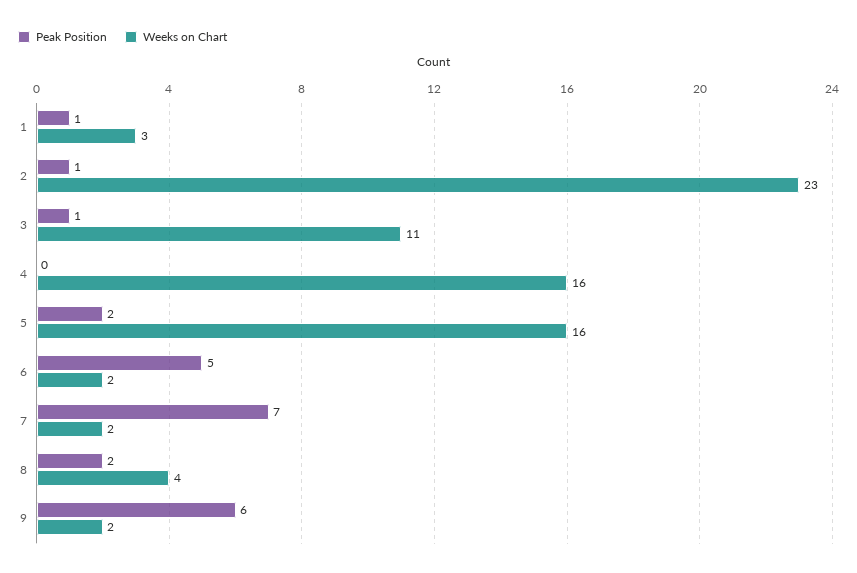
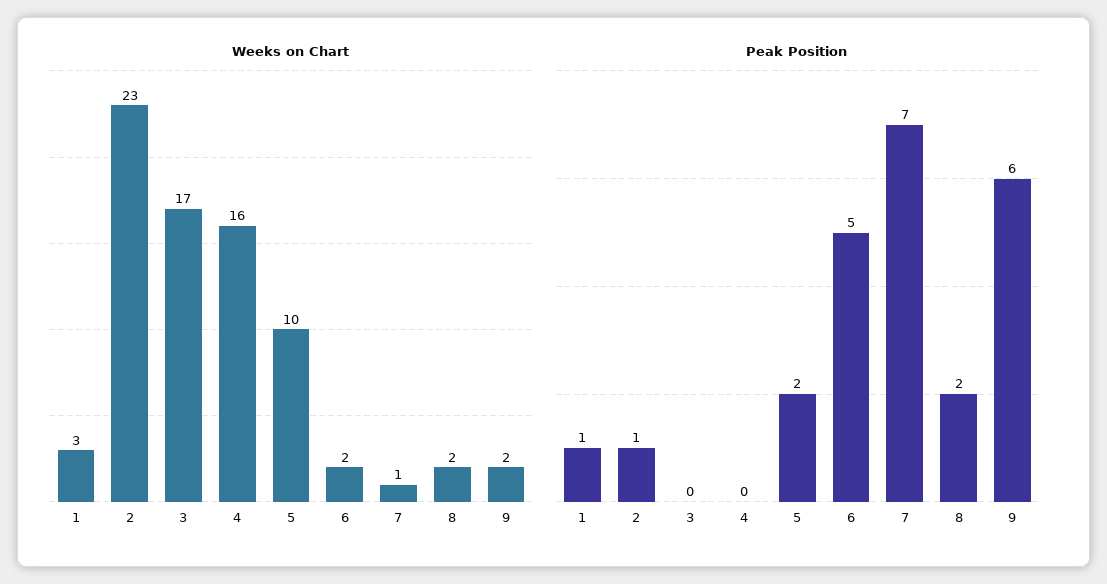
Peak Position, 3: 1 -> 0
Weeks on Chart, 3: 11 -> 17
Weeks on Chart, 5: 16 -> 10
Weeks on Chart, 7: 2 -> 1
Weeks on Chart, 8: 4 -> 2

